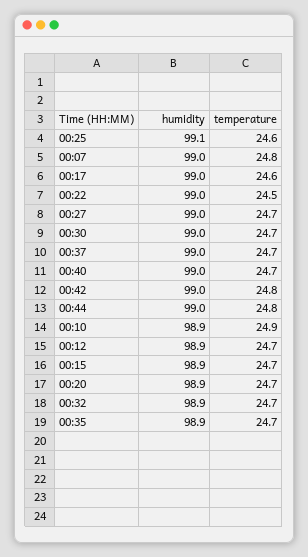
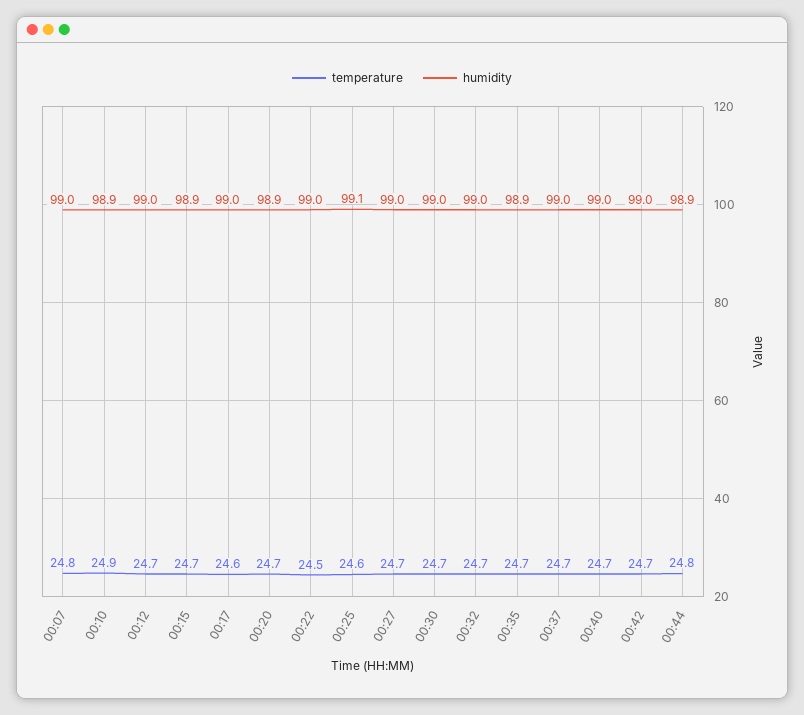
temperature, 00:42: 24.8 -> 24.7
humidity, 00:44: 99 -> 98.9
humidity, 00:12: 98.9 -> 99
humidity, 00:32: 98.9 -> 99

